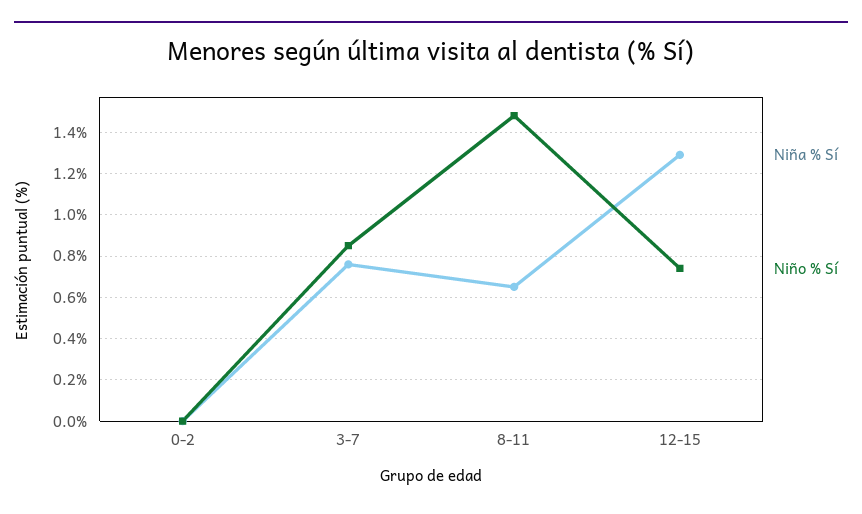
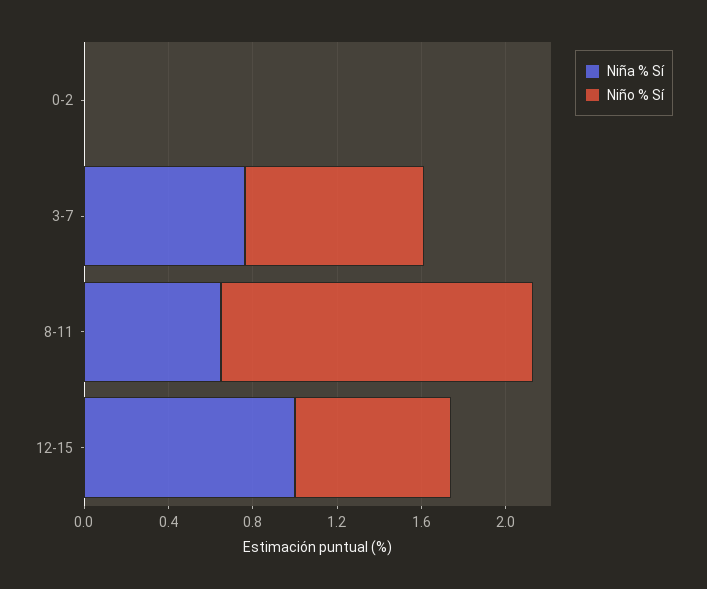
Niña % Sí, 12-15: 1.3 -> 1

